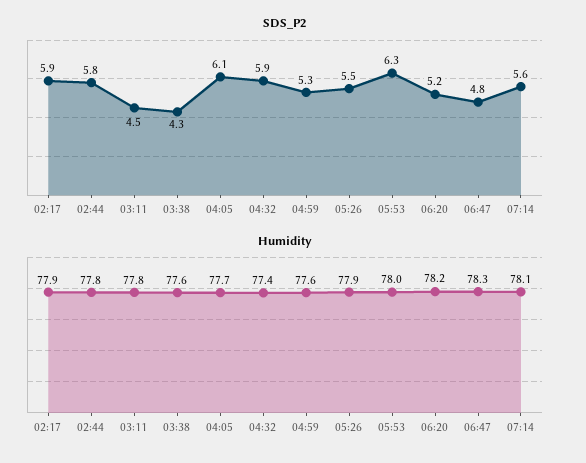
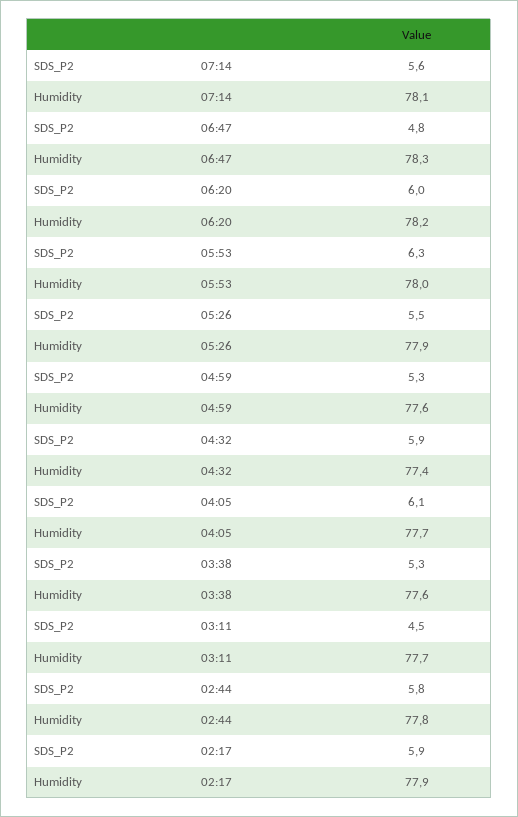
SDS_P2, 03:38: 4.3 -> 5.3
SDS_P2, 06:20: 5.2 -> 6
Humidity, 03:11: 77.8 -> 77.7

